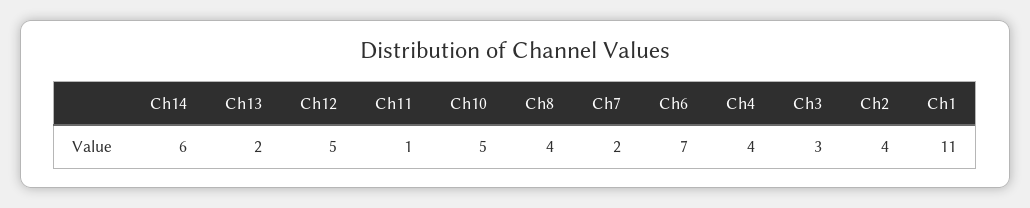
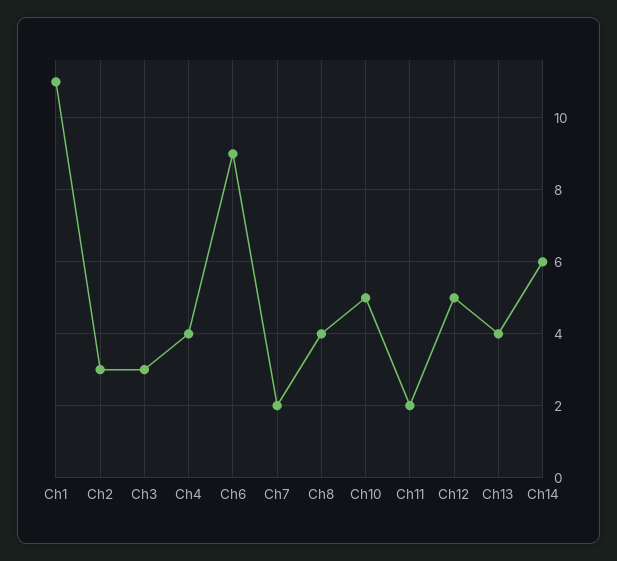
Ch13: 2 -> 4
Ch11: 1 -> 2
Ch6: 7 -> 9
Ch2: 4 -> 3

